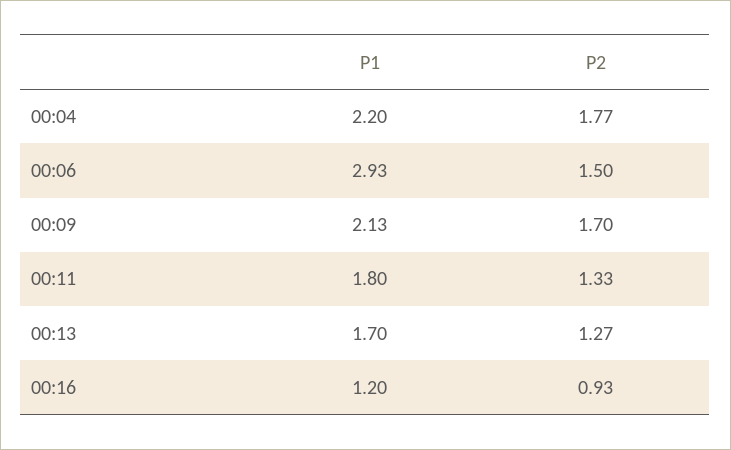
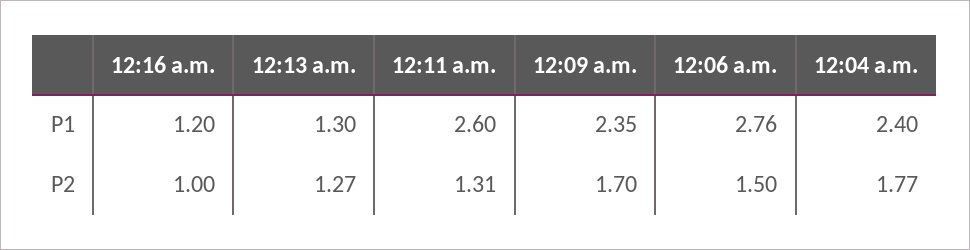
P1, 00:04: 2.2 -> 2.4
P1, 00:06: 2.93 -> 2.76
P1, 00:09: 2.13 -> 2.35
P1, 00:11: 1.8 -> 2.6
P2, 00:11: 1.33 -> 1.31
P1, 00:13: 1.7 -> 1.3
P2, 00:16: 0.93 -> 1

